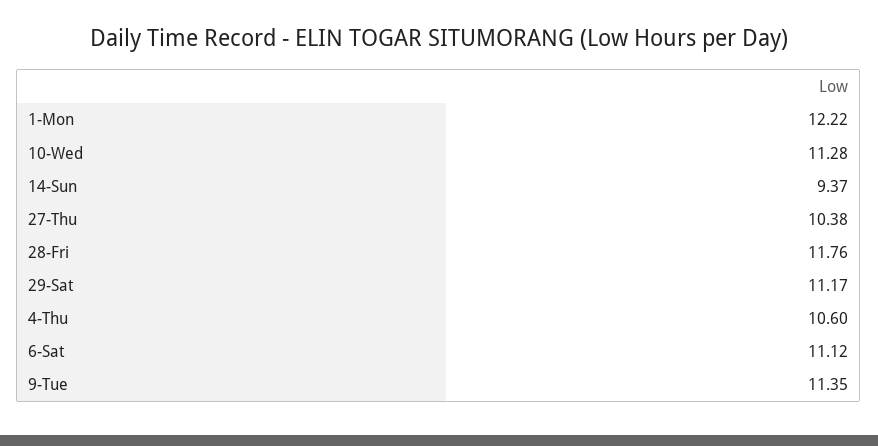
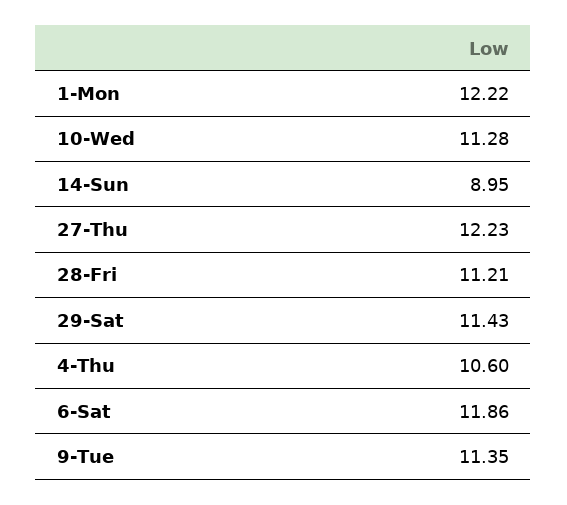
14-Sun: 9.37 -> 8.95
27-Thu: 10.38 -> 12.23
28-Fri: 11.76 -> 11.21
29-Sat: 11.17 -> 11.43
6-Sat: 11.12 -> 11.86

